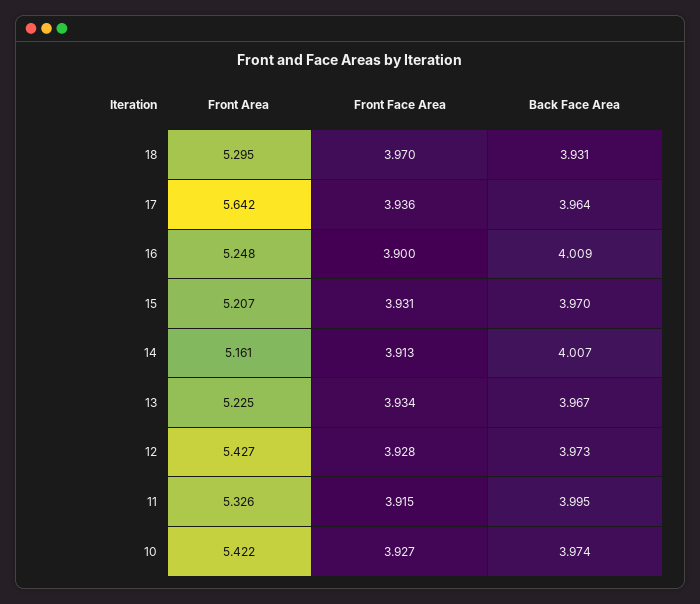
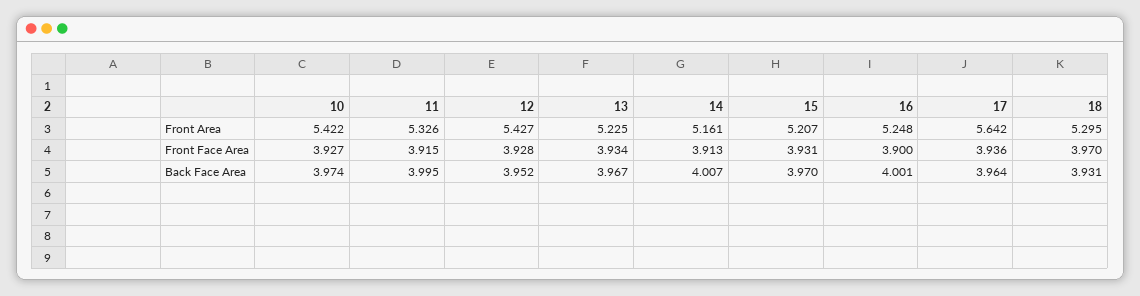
Back Face Area, 16: 4.009 -> 4.001
Back Face Area, 12: 3.973 -> 3.952

